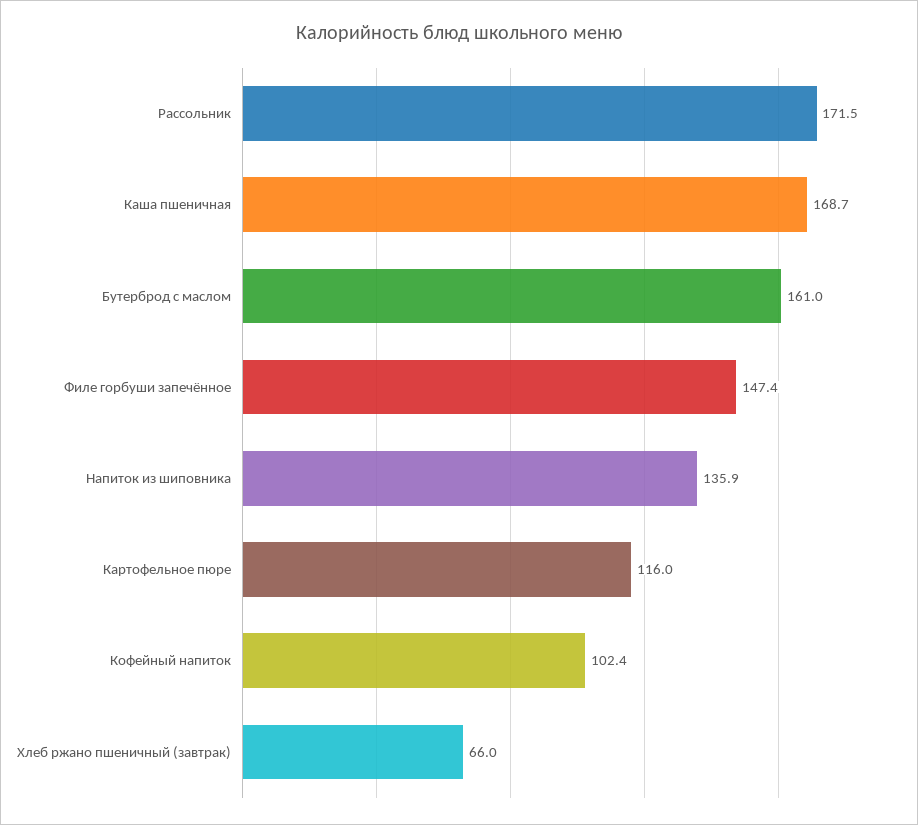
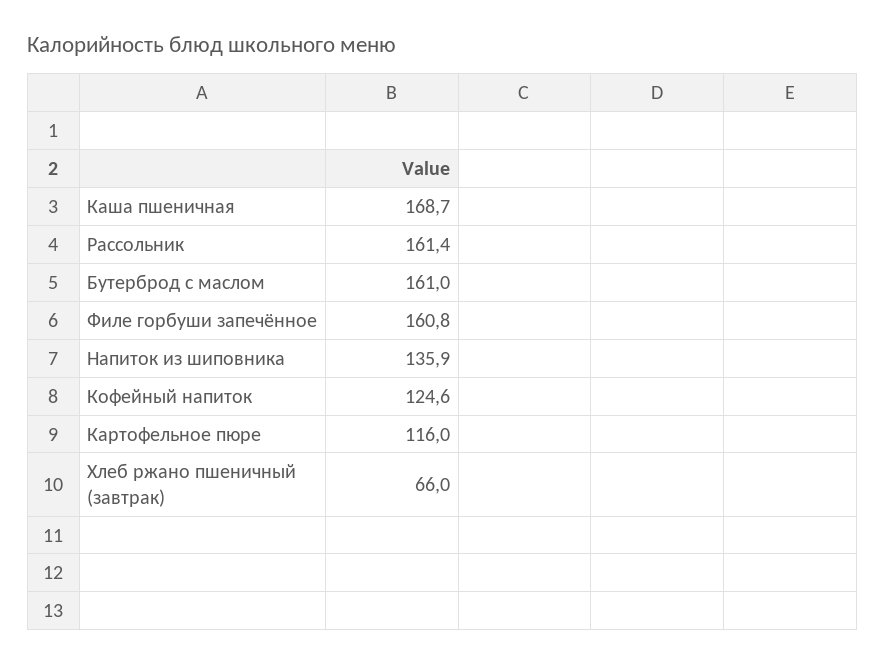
Рассольник: 171.5 -> 161.4
Филе горбуши запечённое: 147.4 -> 160.8
Кофейный напиток: 102.4 -> 124.6

